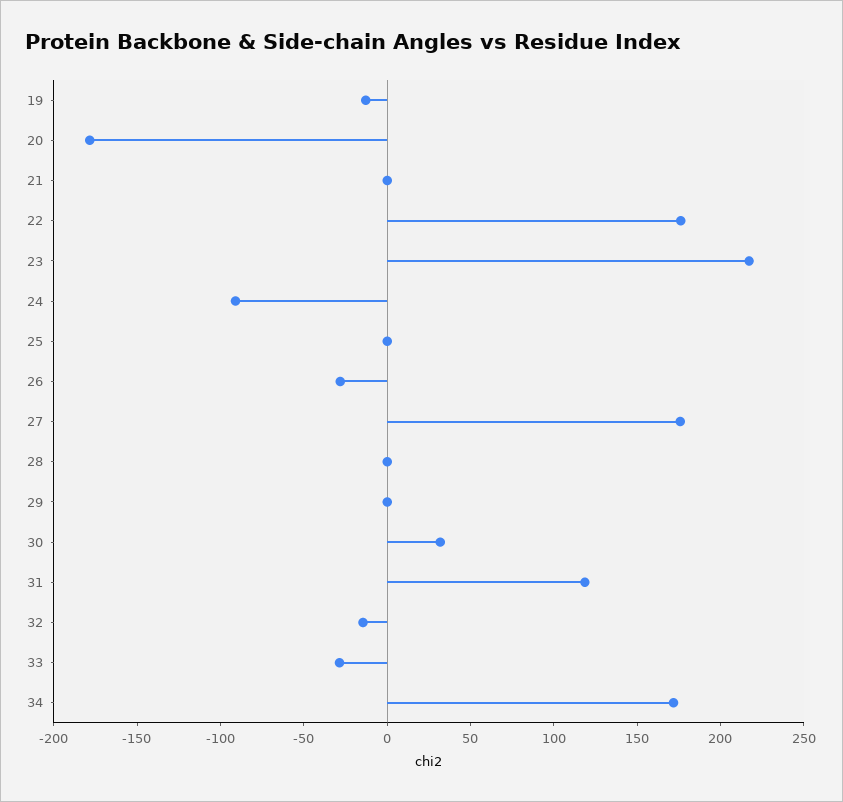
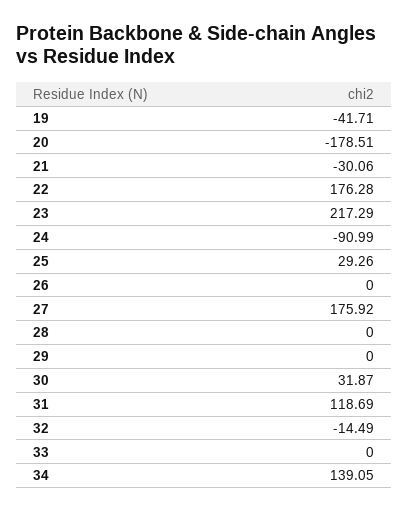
19: -10 -> -41.71
21: 0 -> -30.06
25: 0 -> 29.26
26: -30 -> 0
33: -30 -> 0
34: 170 -> 139.05

